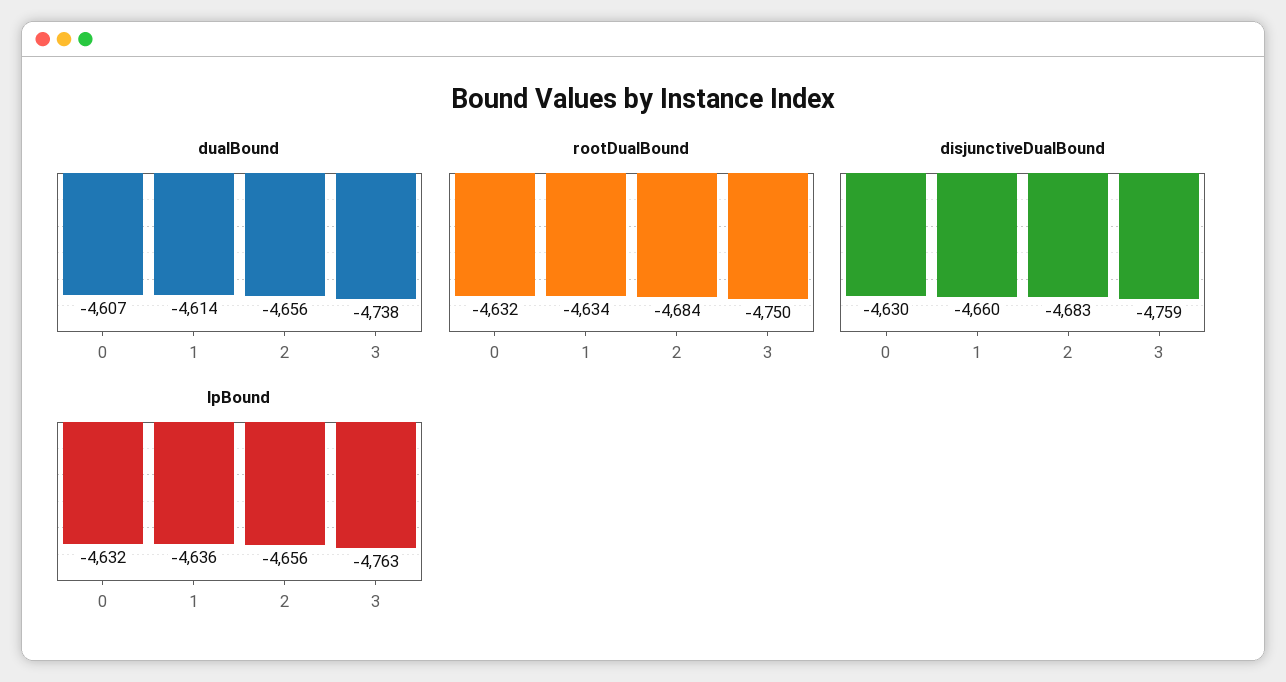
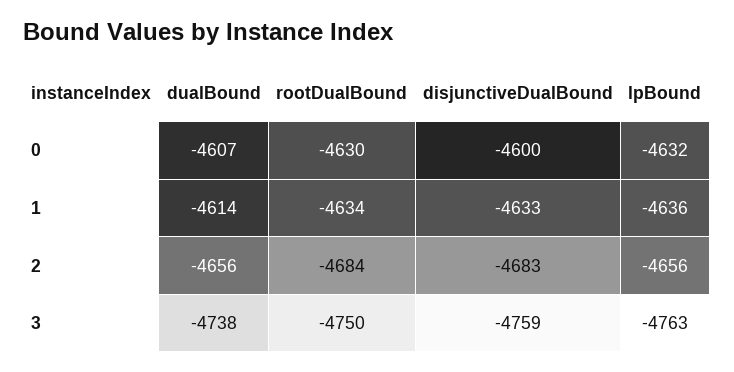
rootDualBound, 0: -4632 -> -4630
disjunctiveDualBound, 0: -4630 -> -4600
disjunctiveDualBound, 1: -4660 -> -4633

